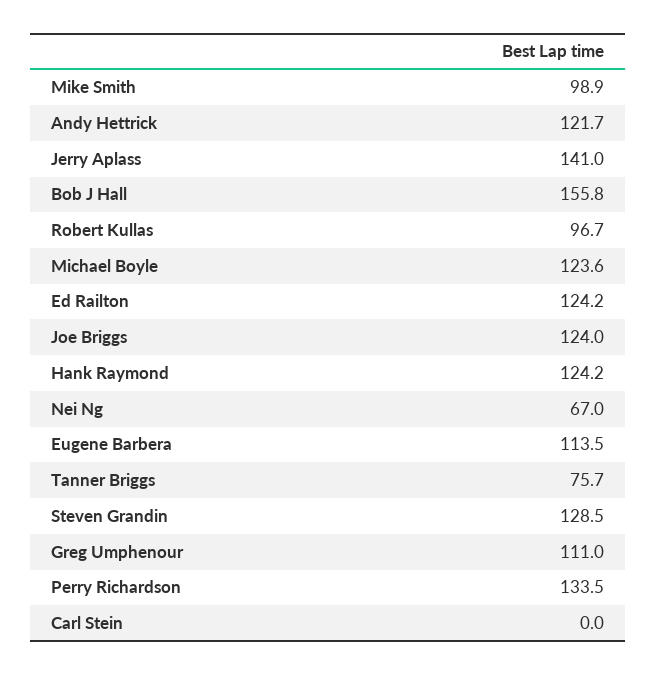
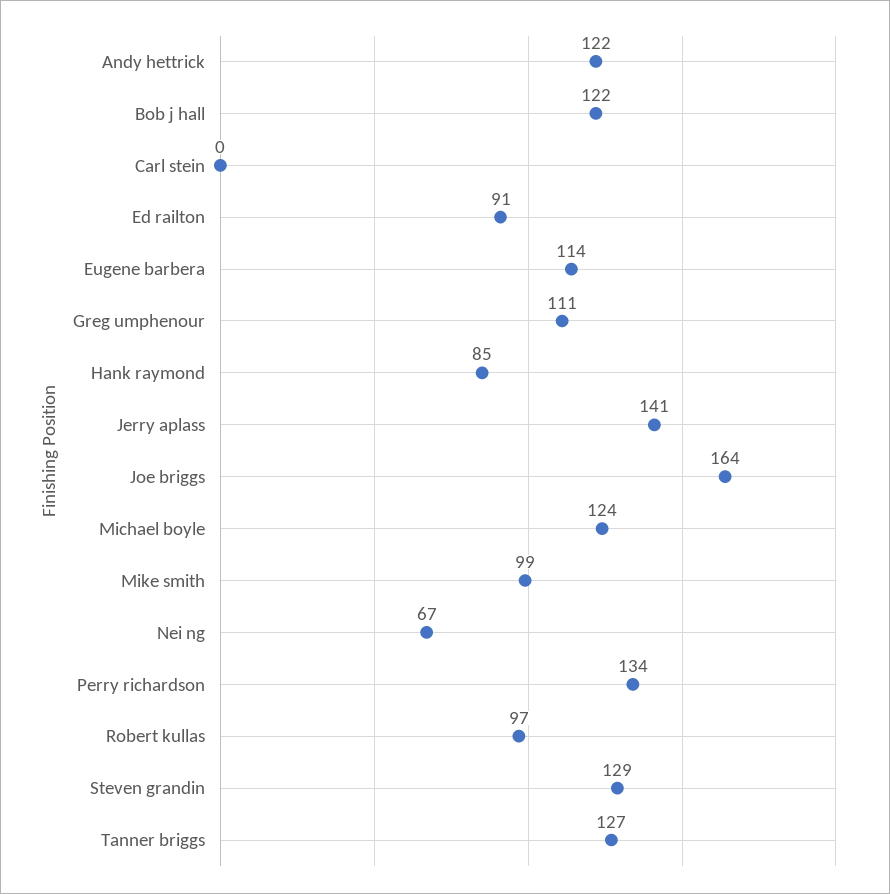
Bob J Hall: 155.8 -> 122
Ed Railton: 124.2 -> 91
Joe Briggs: 124 -> 164
Hank Raymond: 124.2 -> 85
Tanner Briggs: 75.7 -> 127

